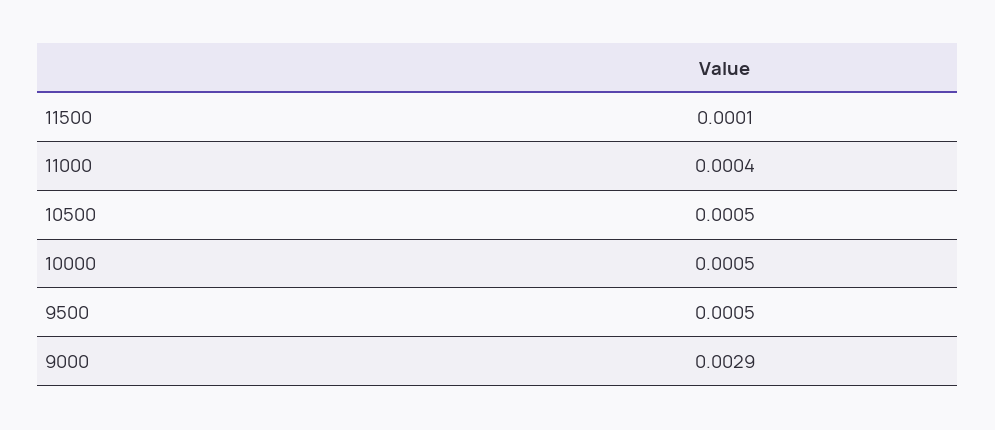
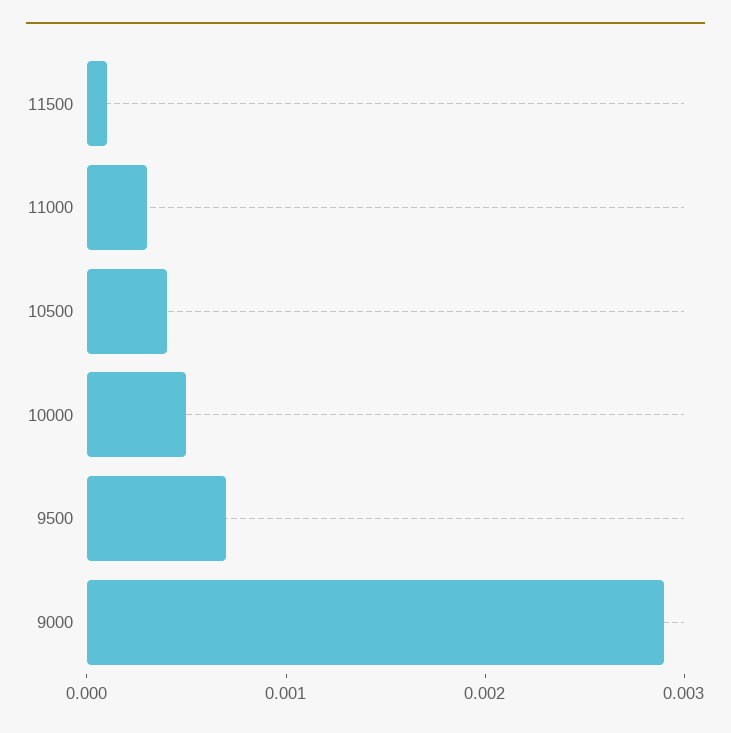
11000: 0.0004 -> 0.0003
10500: 0.0005 -> 0.0004
9500: 0.0005 -> 0.0007

